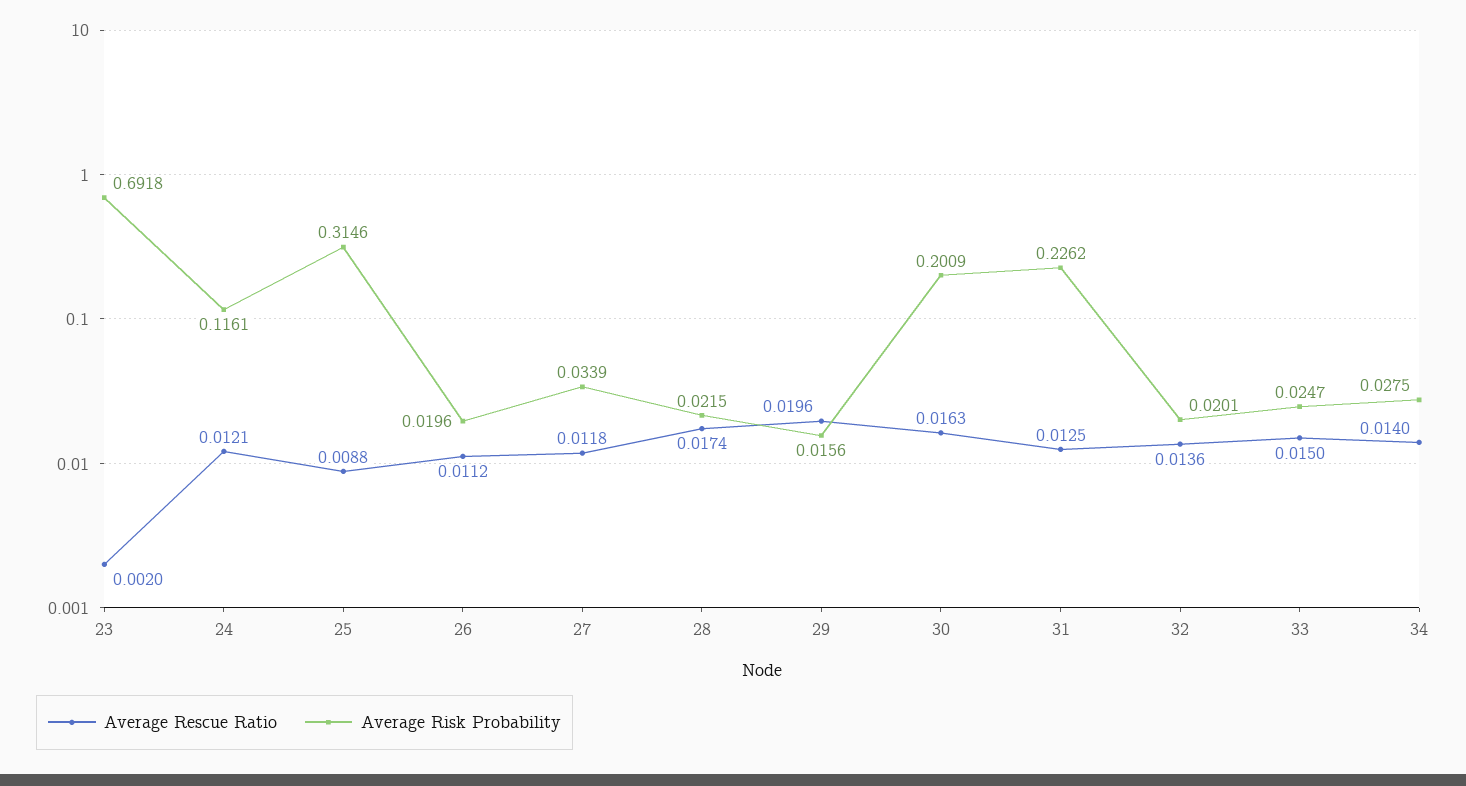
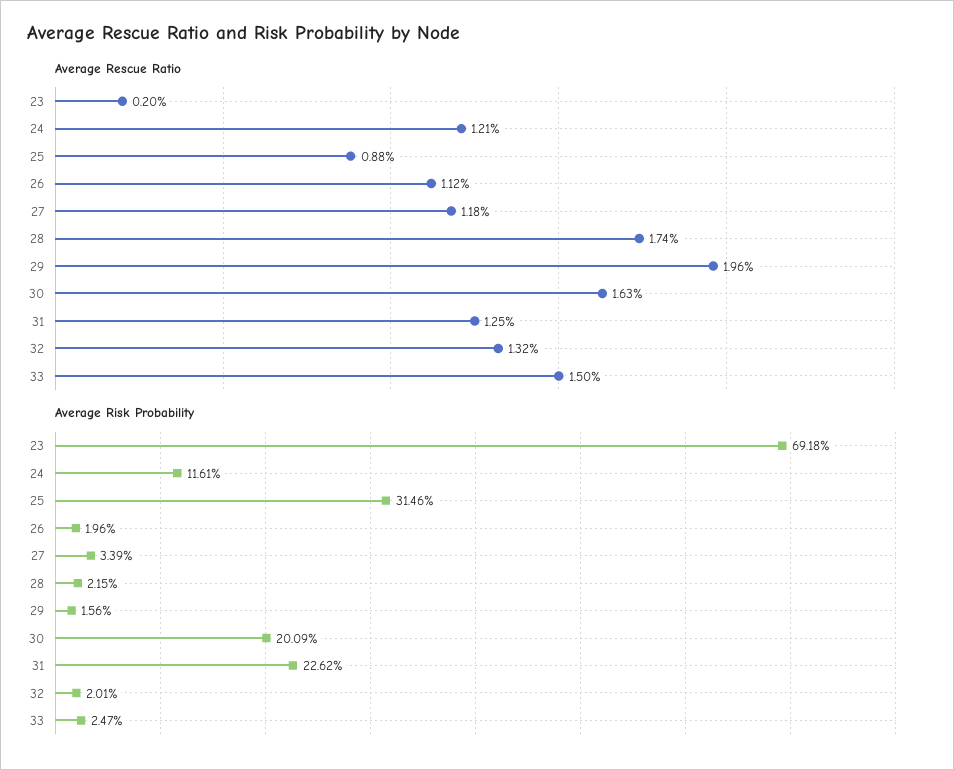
Average Rescue Ratio, 32: 0.0136 -> 0.0132
Average Rescue Ratio, 34: 0.014 -> none
Average Risk Probability, 34: 0.0275 -> none

